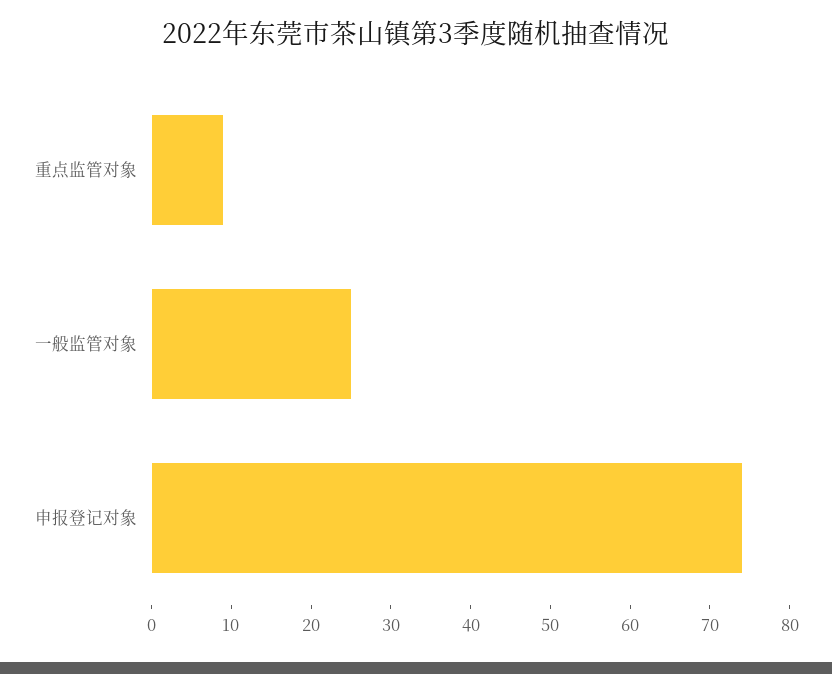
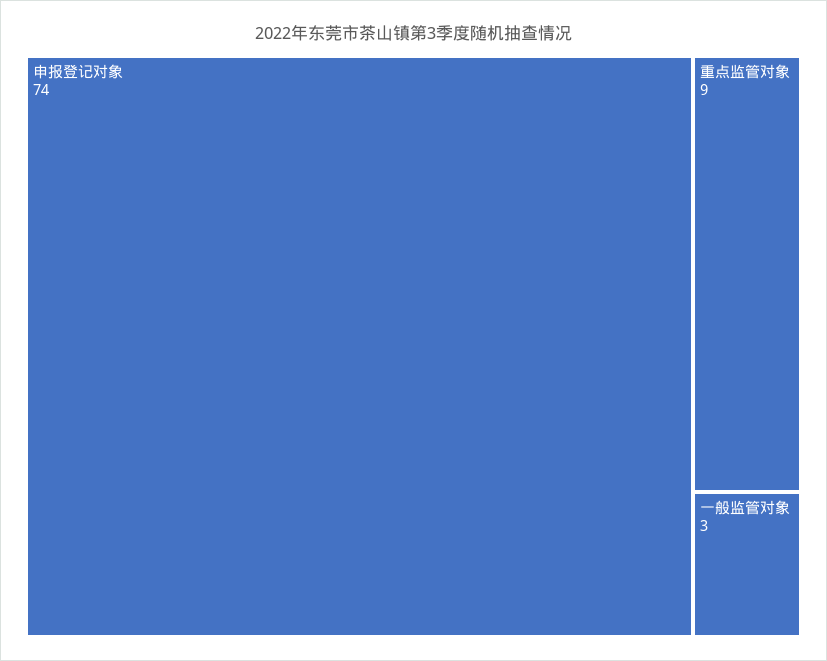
一般监管对象: 25 -> 3

